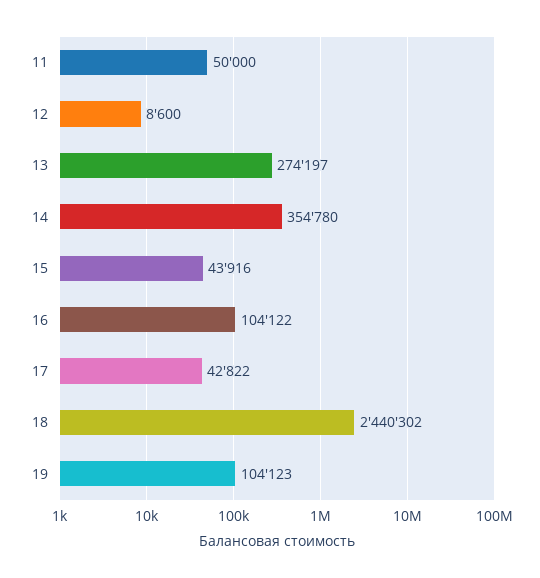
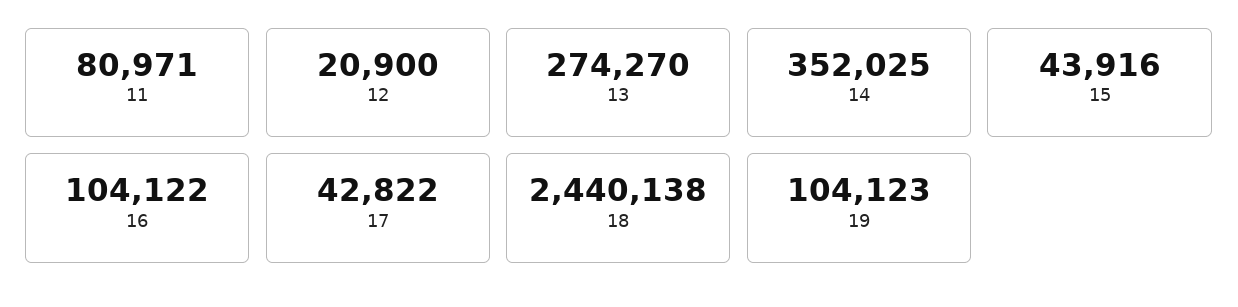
11: 50000 -> 80971
12: 8600 -> 20900
13: 274197 -> 274270
14: 354780 -> 352025
18: 2440302 -> 2440138

